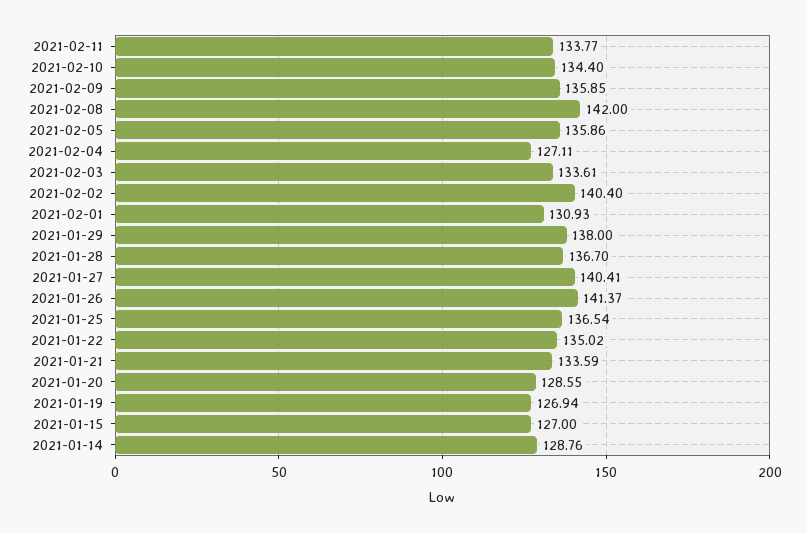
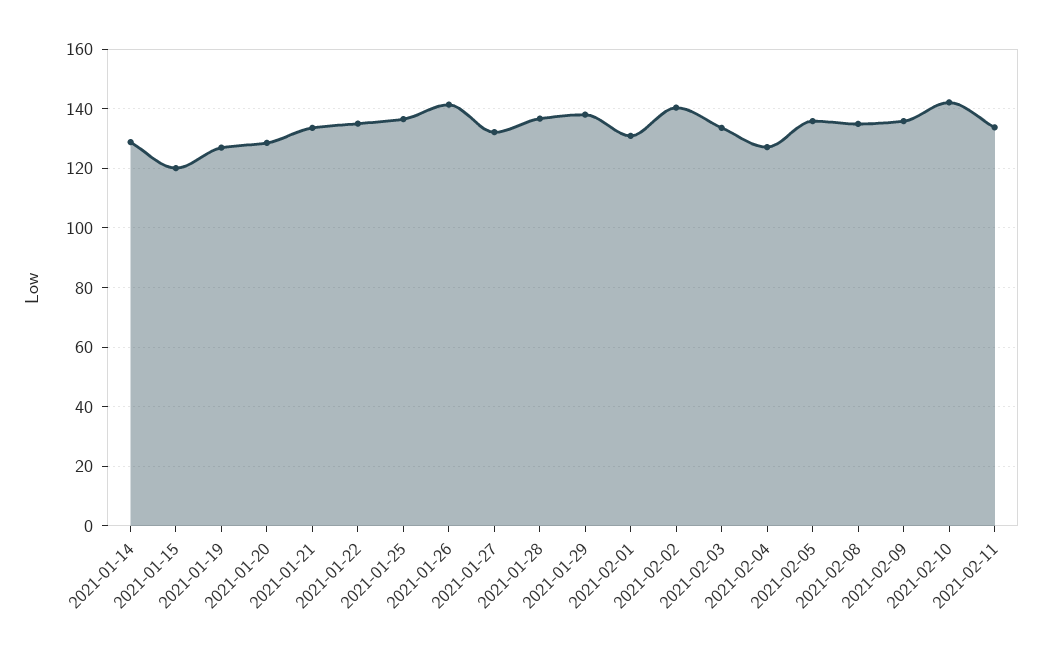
2021-02-10: 134.4 -> 142.5
2021-02-08: 142 -> 135
2021-01-27: 140.41 -> 132.5
2021-01-15: 127 -> 120

